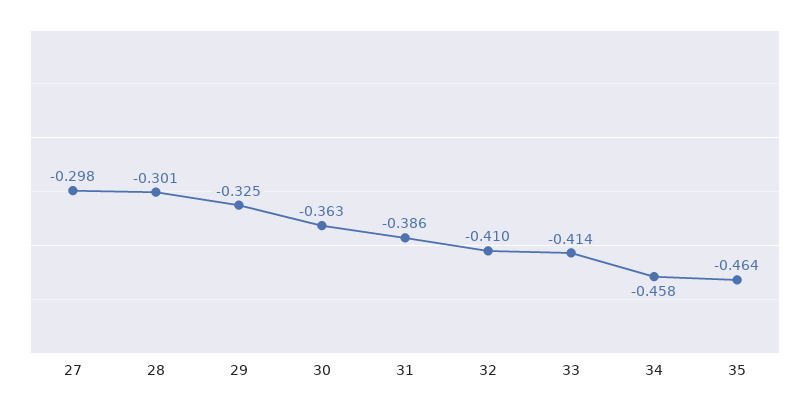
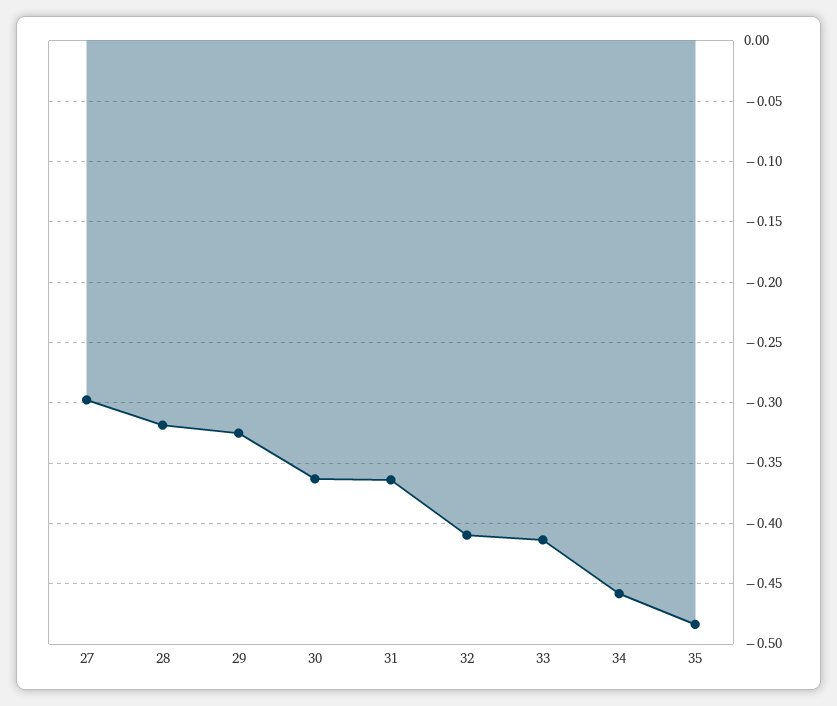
28: -0.301 -> -0.32
31: -0.386 -> -0.365
35: -0.464 -> -0.485

